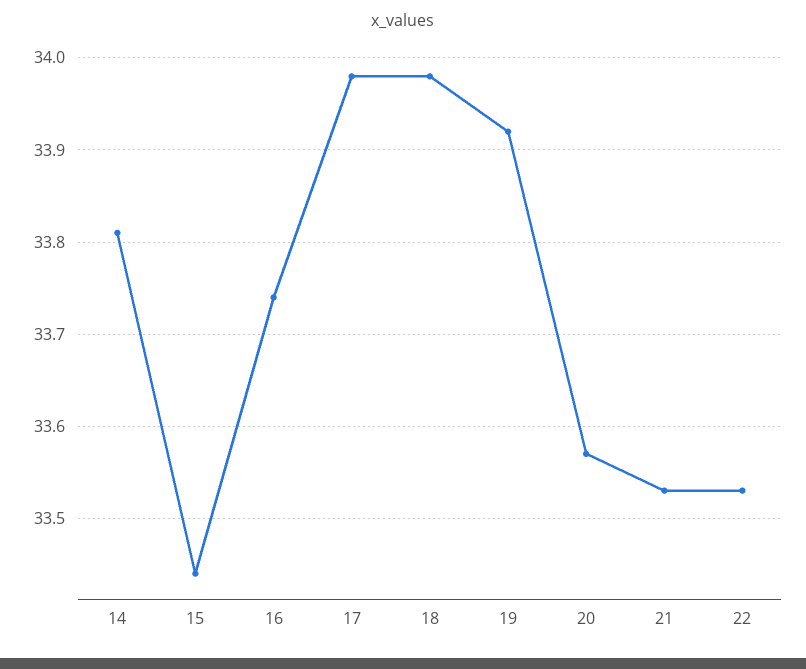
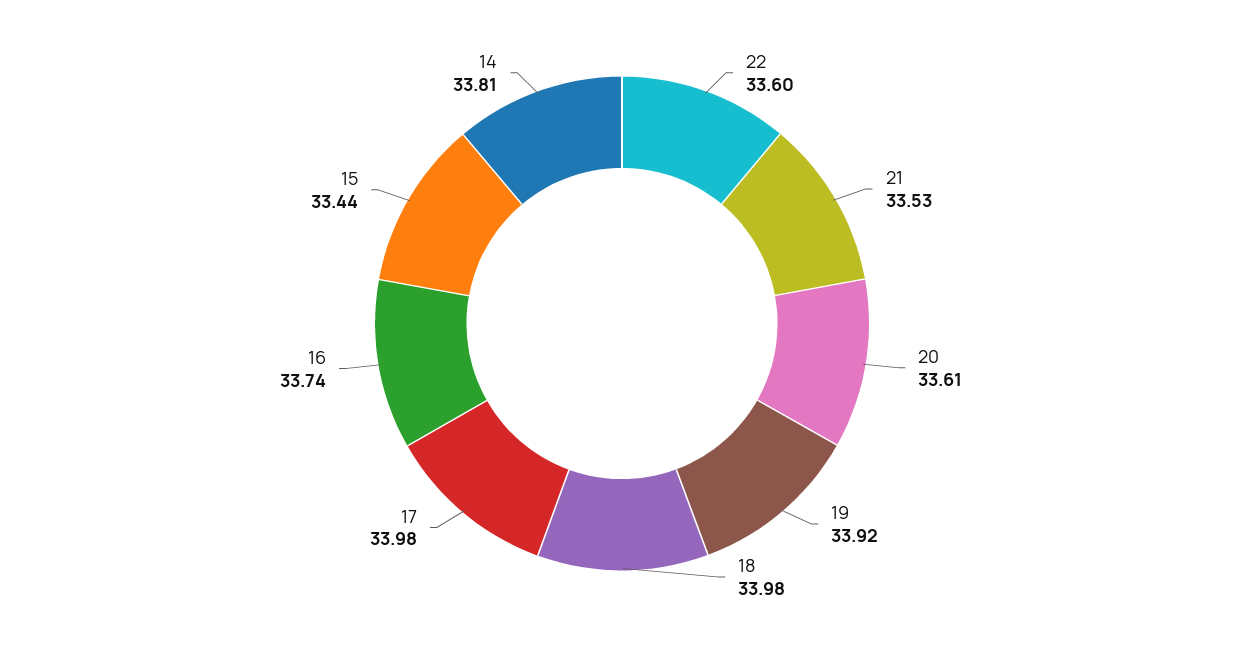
20: 33.57 -> 33.61
22: 33.53 -> 33.6

